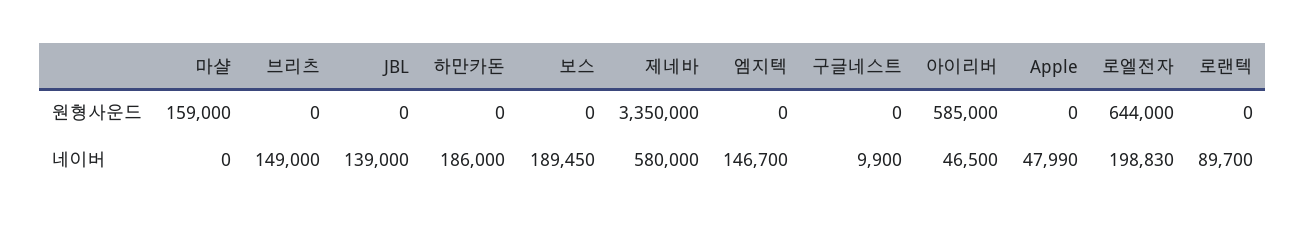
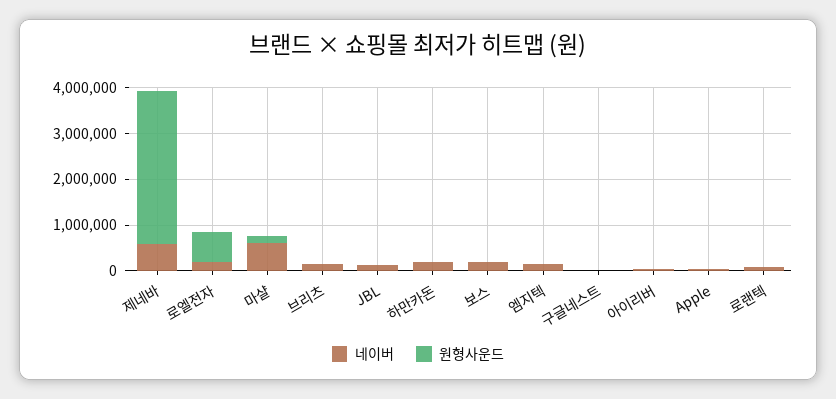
원형사운드, 아이리버: 585000 -> 0
네이버, 마샬: 0 -> 600000

